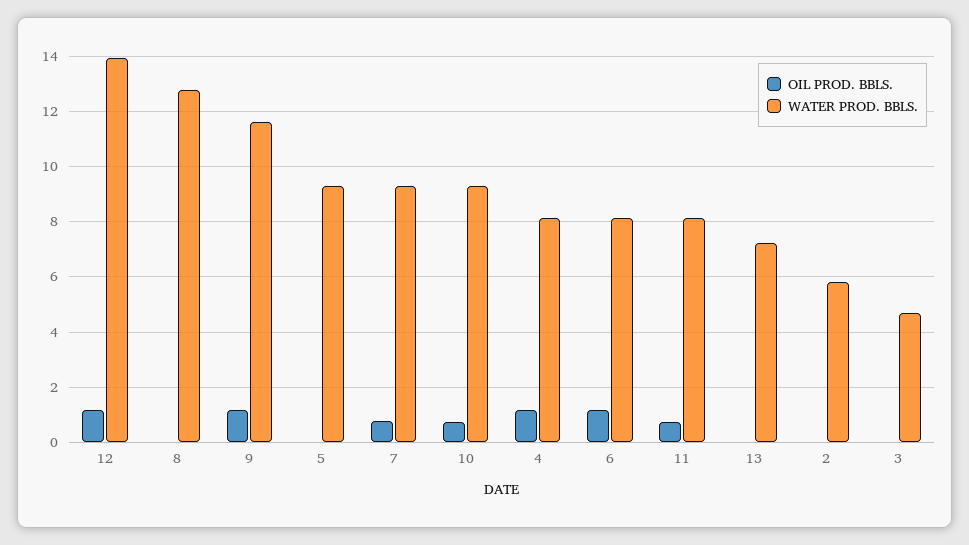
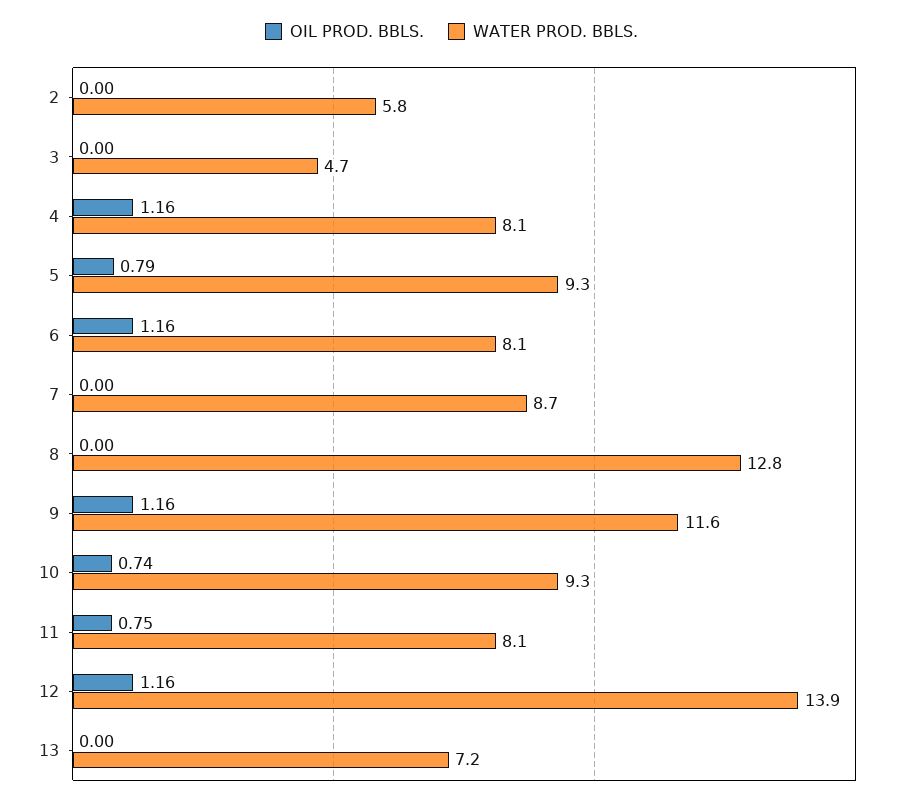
OIL PROD. BBLS., 5: 0 -> 0.79
OIL PROD. BBLS., 7: 0.75 -> 0
WATER PROD. BBLS., 7: 9.25 -> 8.7

